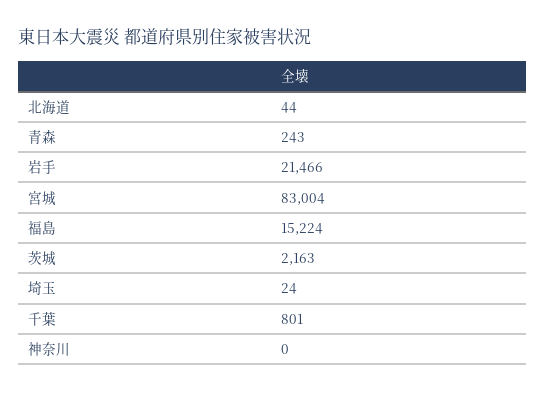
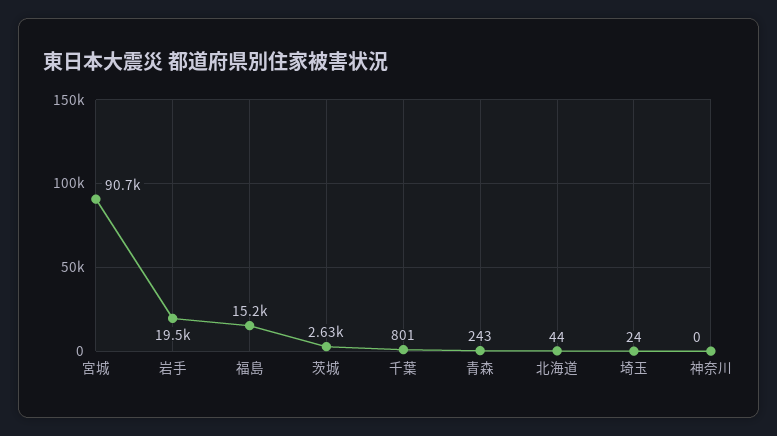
岩手: 21466 -> 19500
宮城: 83004 -> 90700
茨城: 2163 -> 2630

